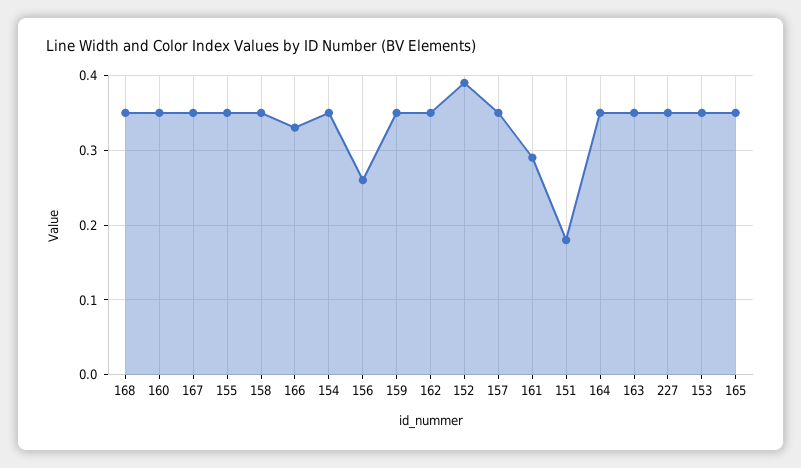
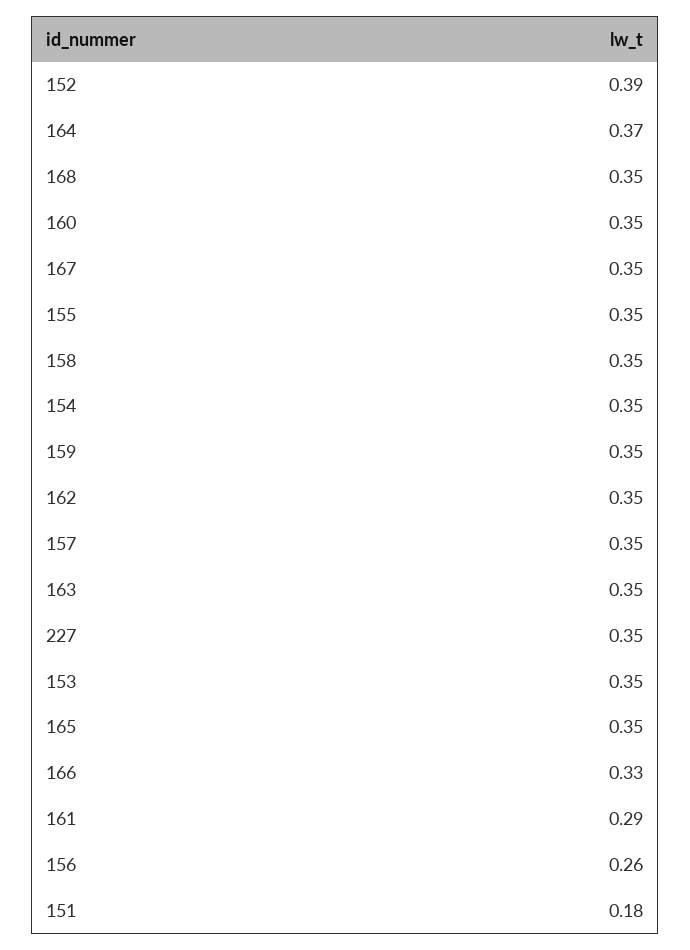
164: 0.35 -> 0.37

